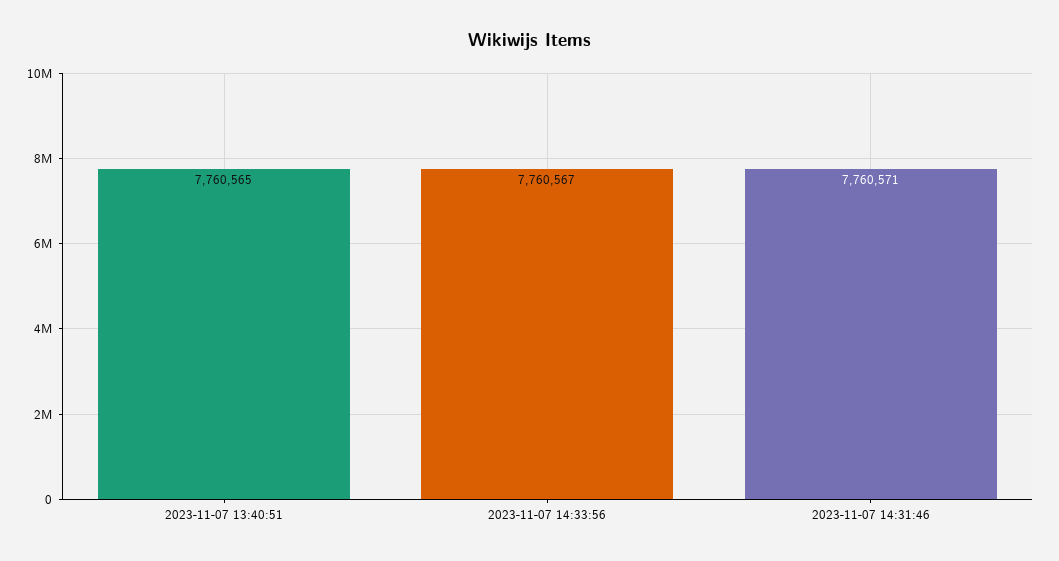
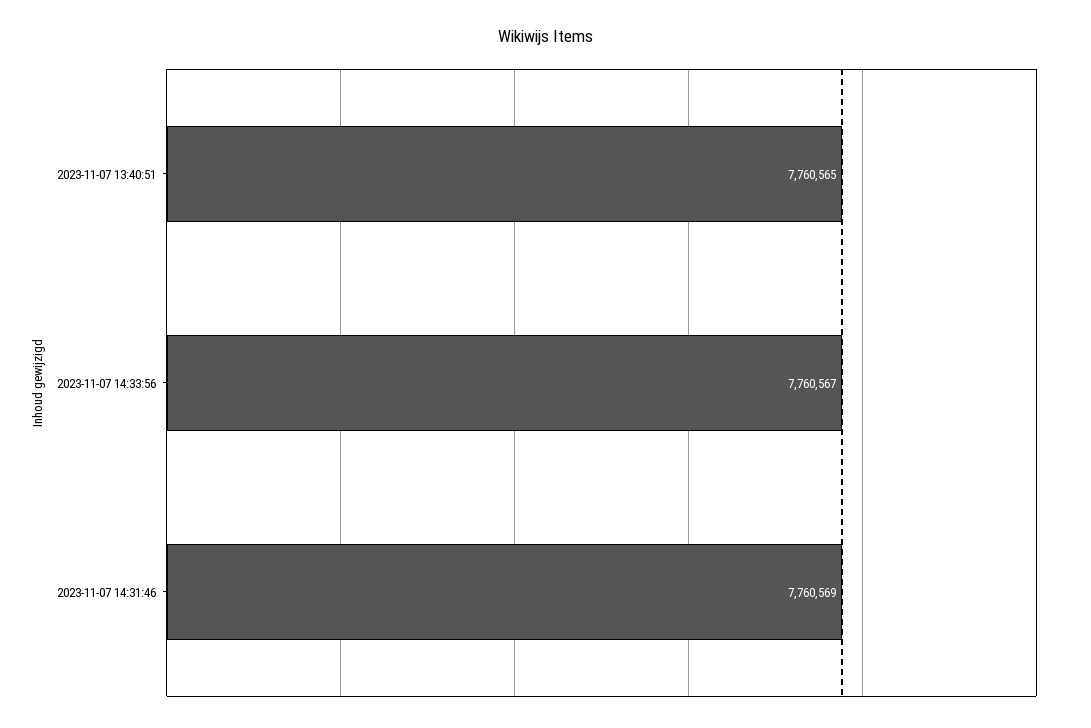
2023-11-07 14:31:46: 7760571 -> 7760569

